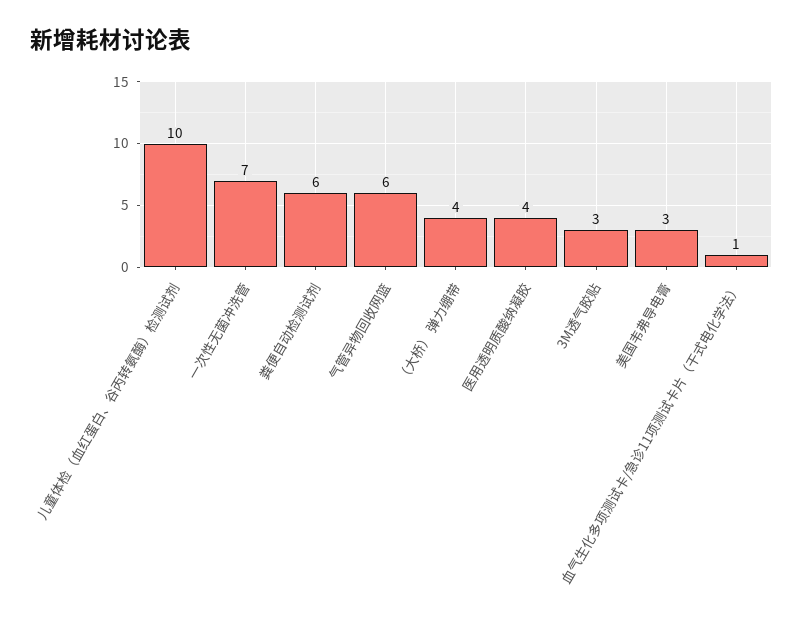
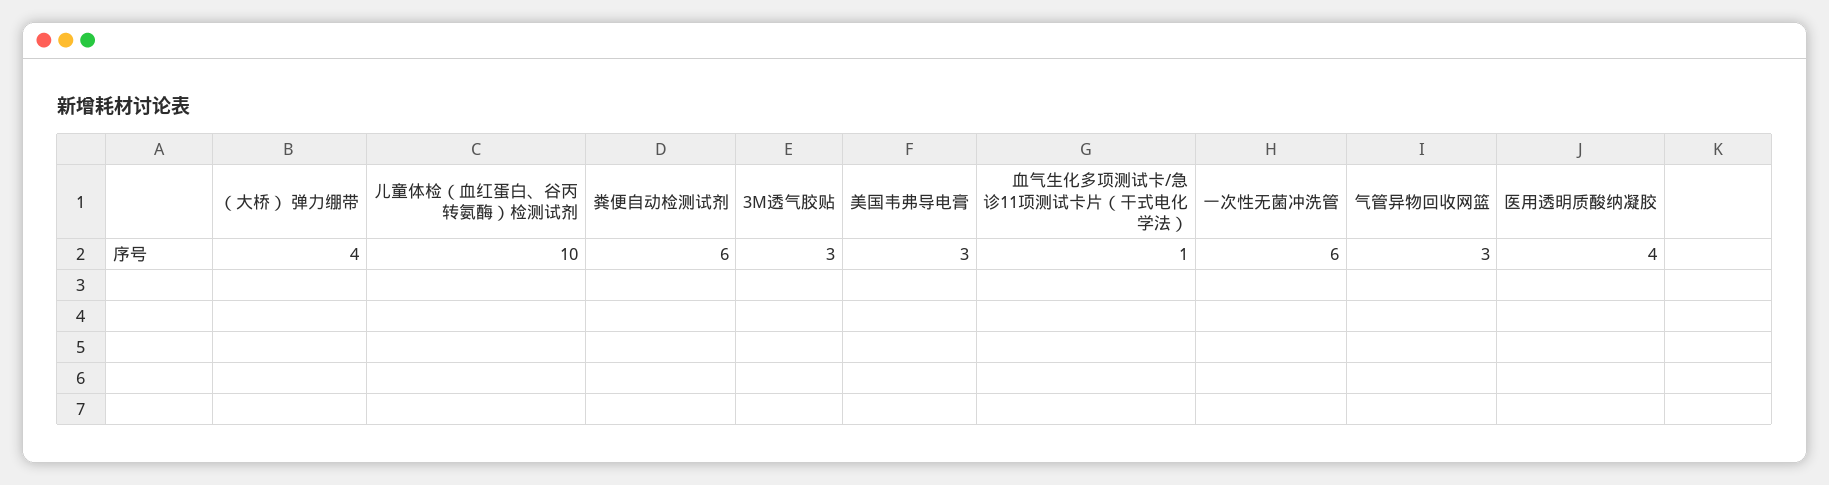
一次性无菌冲洗管: 7 -> 6
气管异物回收网篮: 6 -> 3

